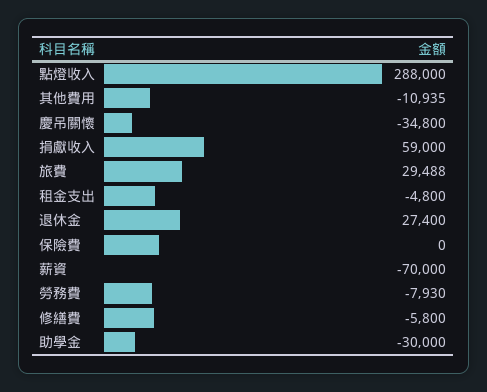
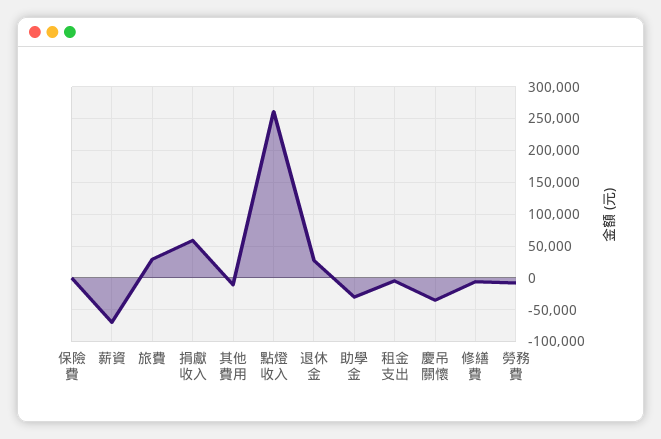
點燈收入: 288000 -> 260000

